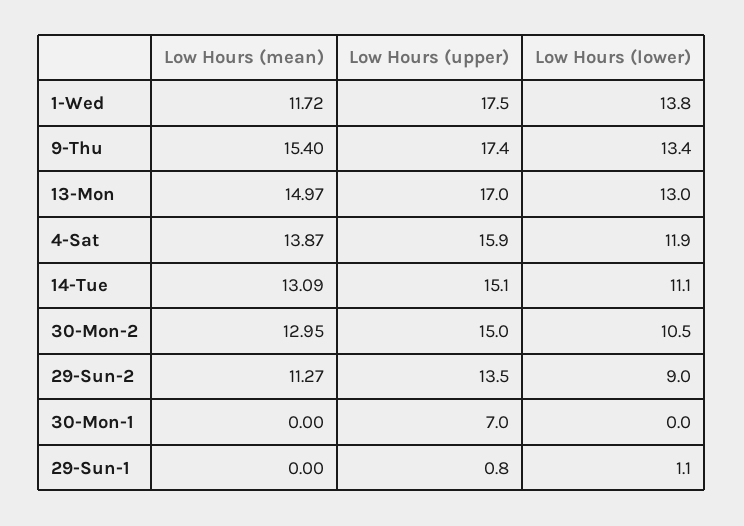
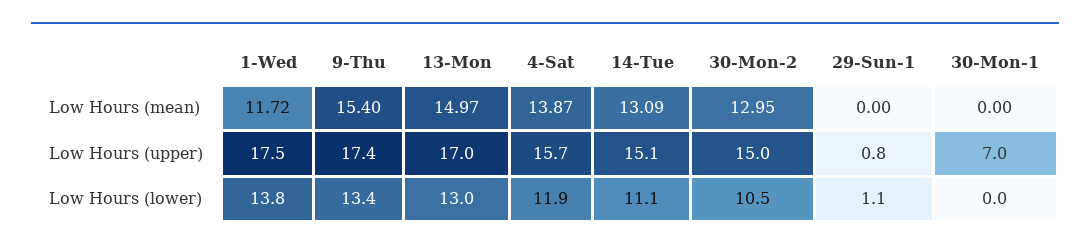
Low Hours (upper), 4-Sat: 15.9 -> 15.7
Low Hours (mean), 29-Sun-2: 11.27 -> none
Low Hours (upper), 29-Sun-2: 13.5 -> none
Low Hours (lower), 29-Sun-2: 9 -> none

